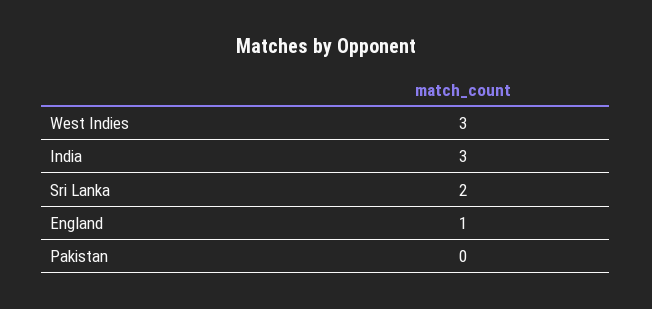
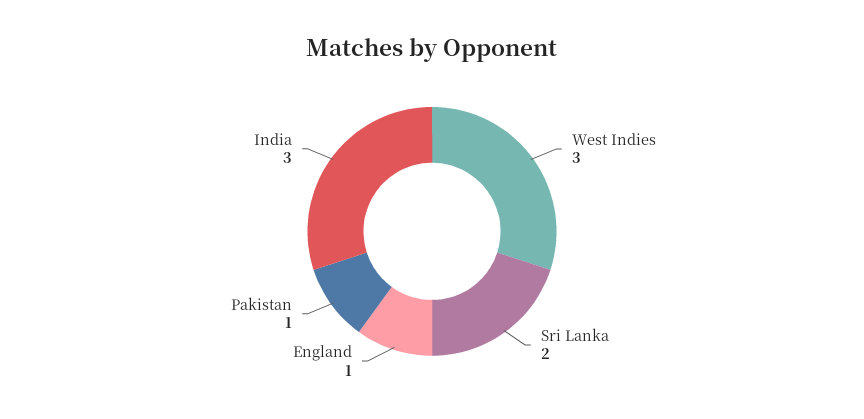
Pakistan: 0 -> 1

